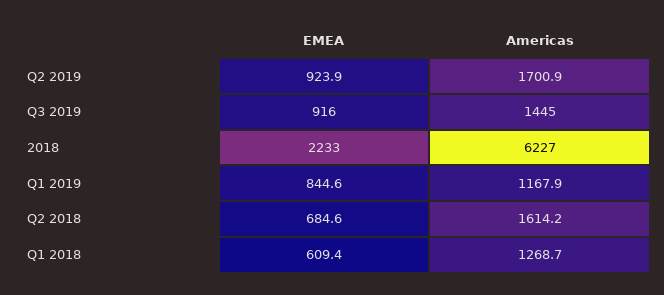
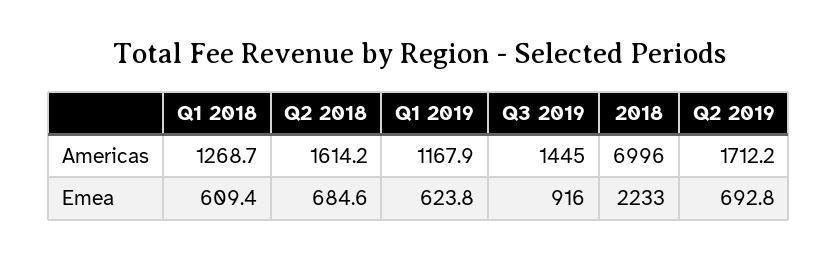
EMEA, Q2 2019: 923.9 -> 692.8
Americas, Q2 2019: 1700.9 -> 1712.2
Americas, 2018: 6227 -> 6996
EMEA, Q1 2019: 844.6 -> 623.8

